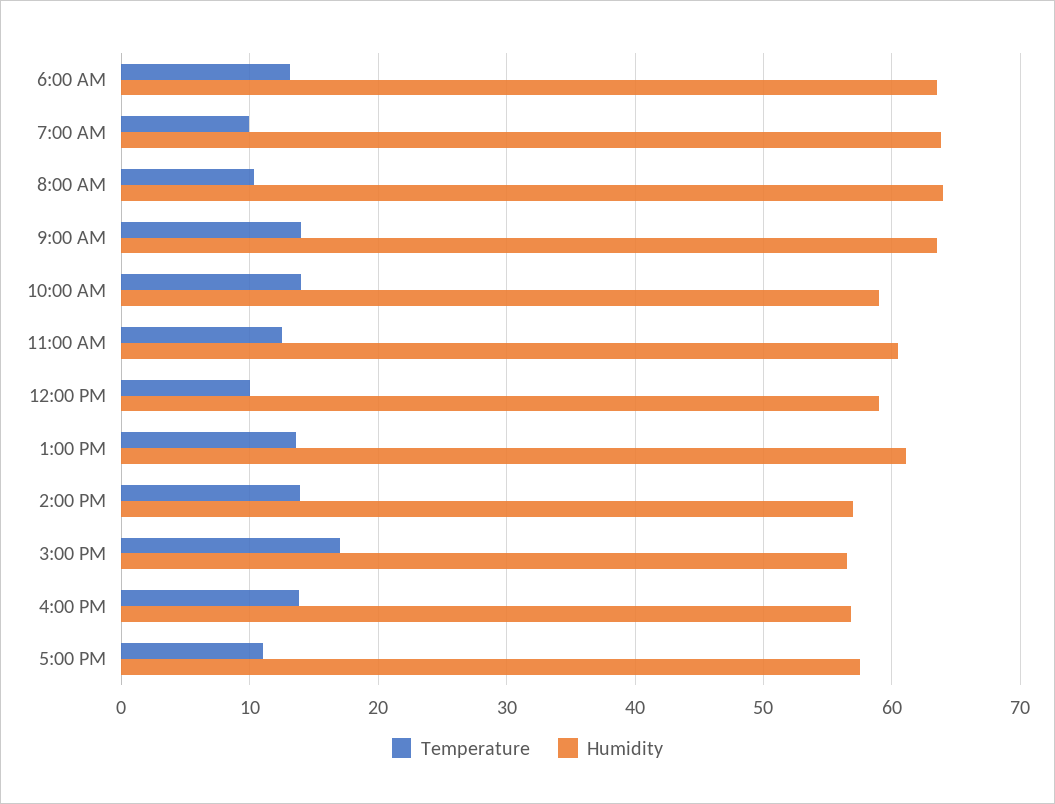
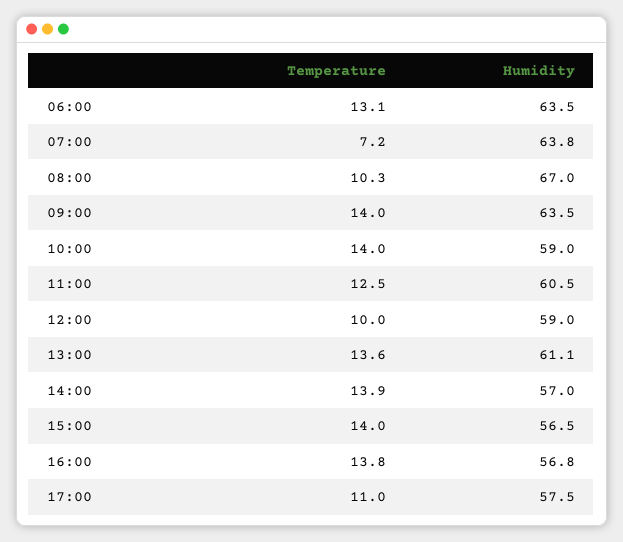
Temperature, 7:00 AM: 10 -> 7.2
Humidity, 8:00 AM: 64 -> 67
Temperature, 3:00 PM: 17 -> 14

